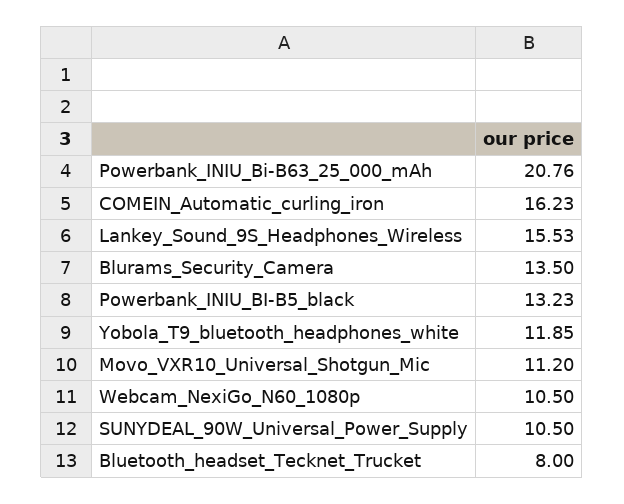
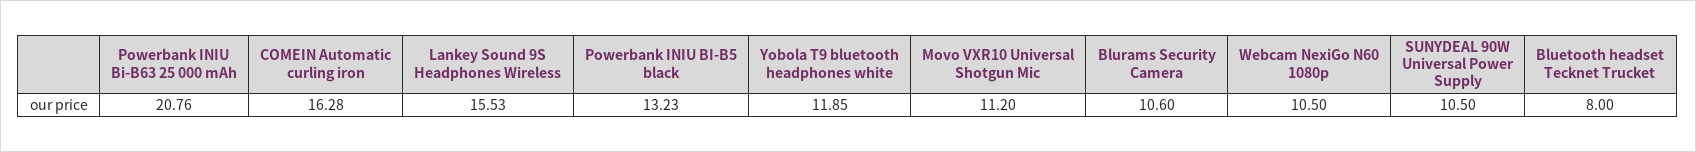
COMEIN_Automatic_curling_iron: 16.23 -> 16.28
Blurams_Security_Camera: 13.5 -> 10.6

